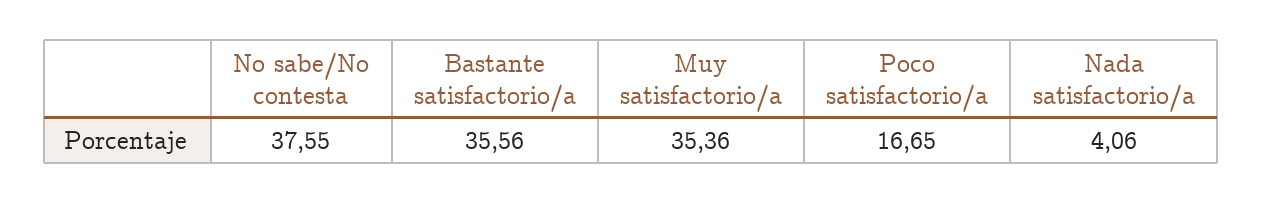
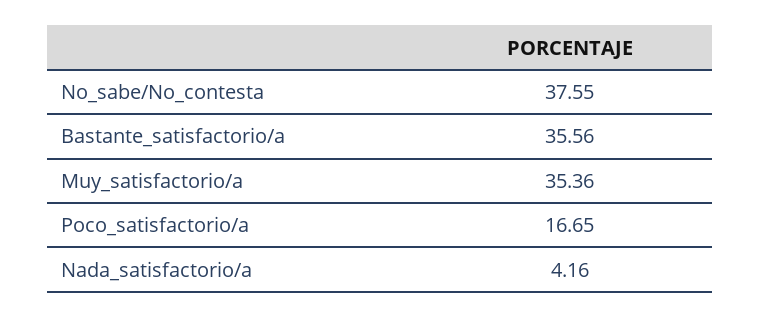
Nada satisfactorio/a: 4.06 -> 4.16

